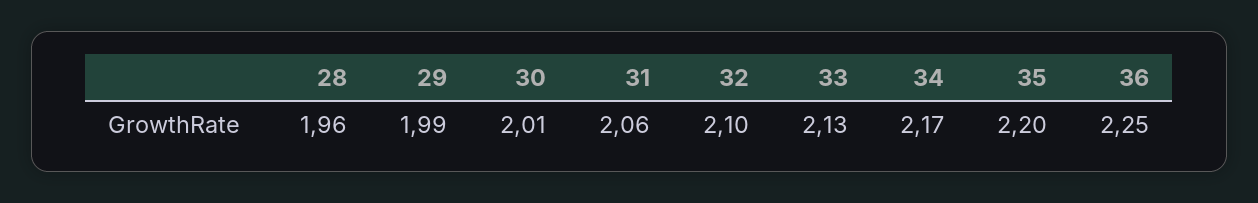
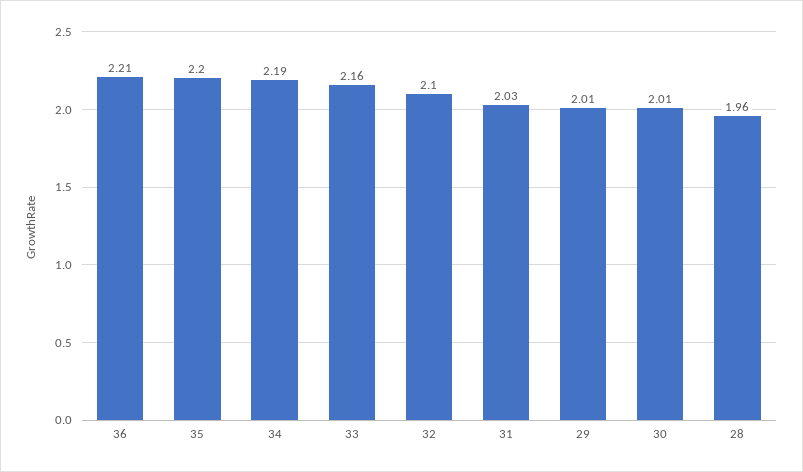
29: 1.99 -> 2.01
31: 2.06 -> 2.03
33: 2.13 -> 2.16
34: 2.17 -> 2.19
36: 2.25 -> 2.21

